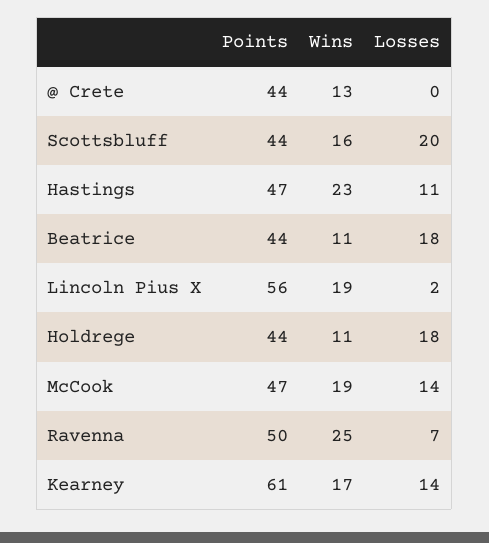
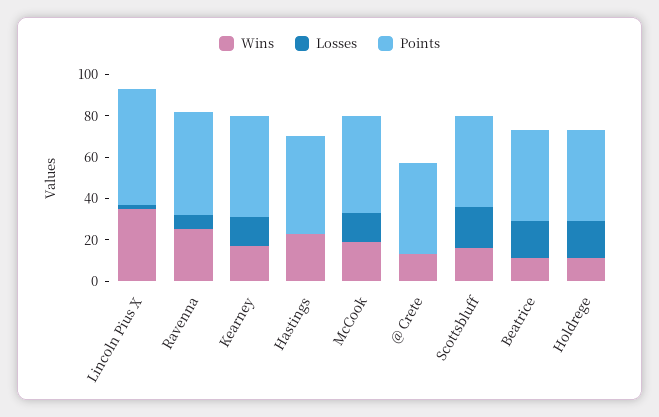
Losses, Hastings: 11 -> 0
Wins, Lincoln Pius X: 19 -> 35
Points, Kearney: 61 -> 50

